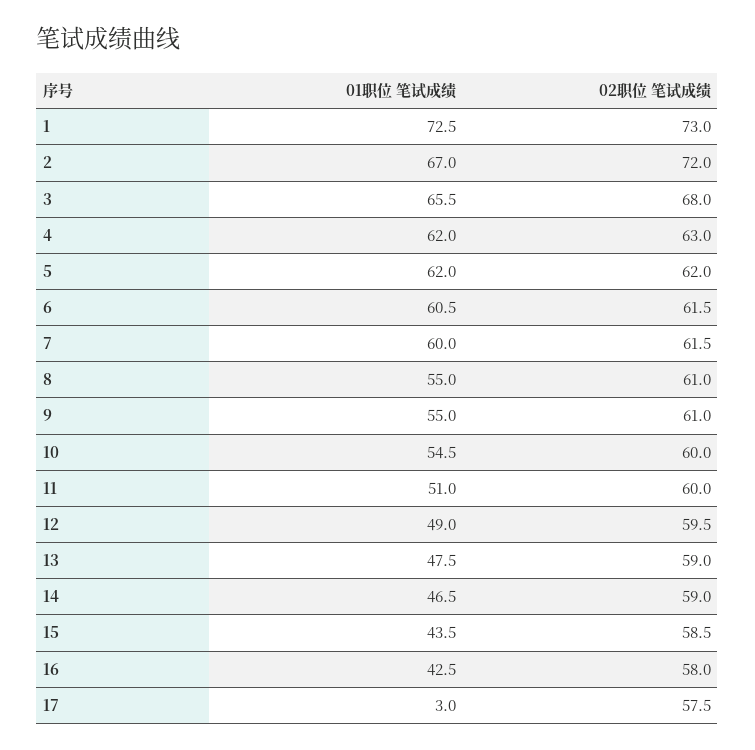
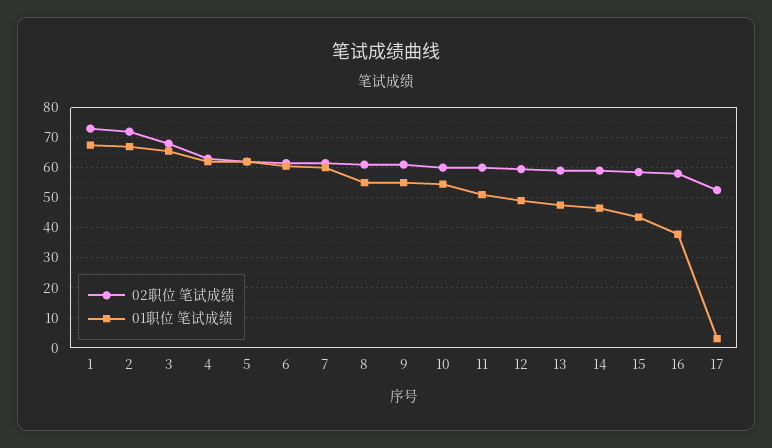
01职位 笔试成绩, 1: 72.5 -> 68
01职位 笔试成绩, 16: 42.5 -> 38
02职位 笔试成绩, 17: 57.5 -> 52

